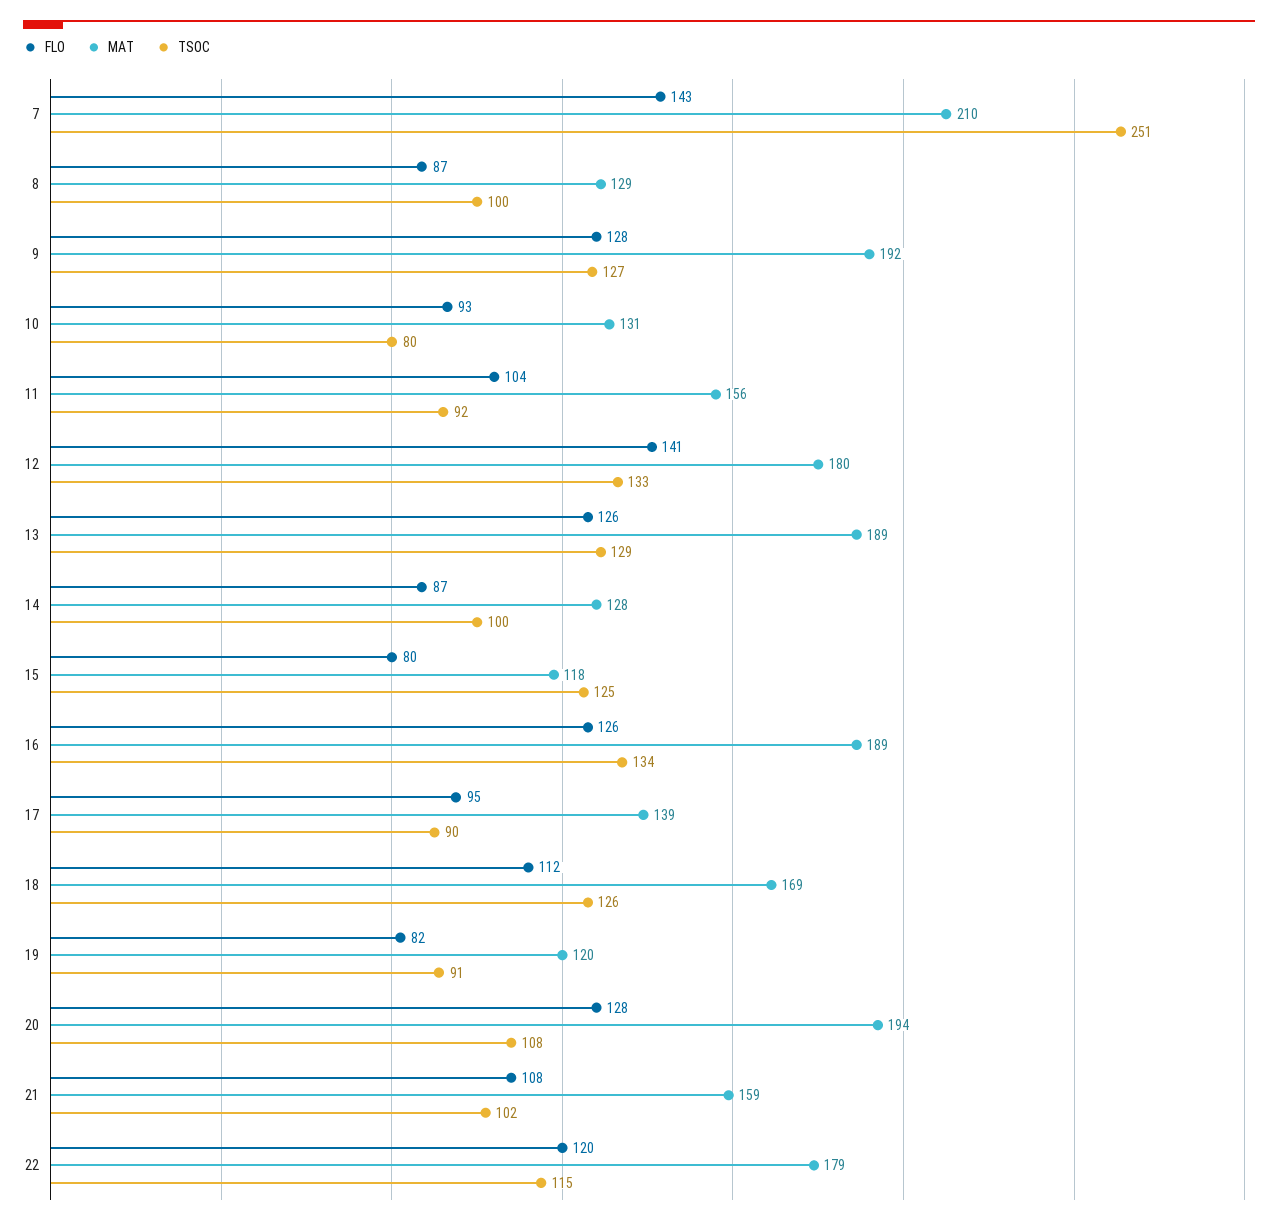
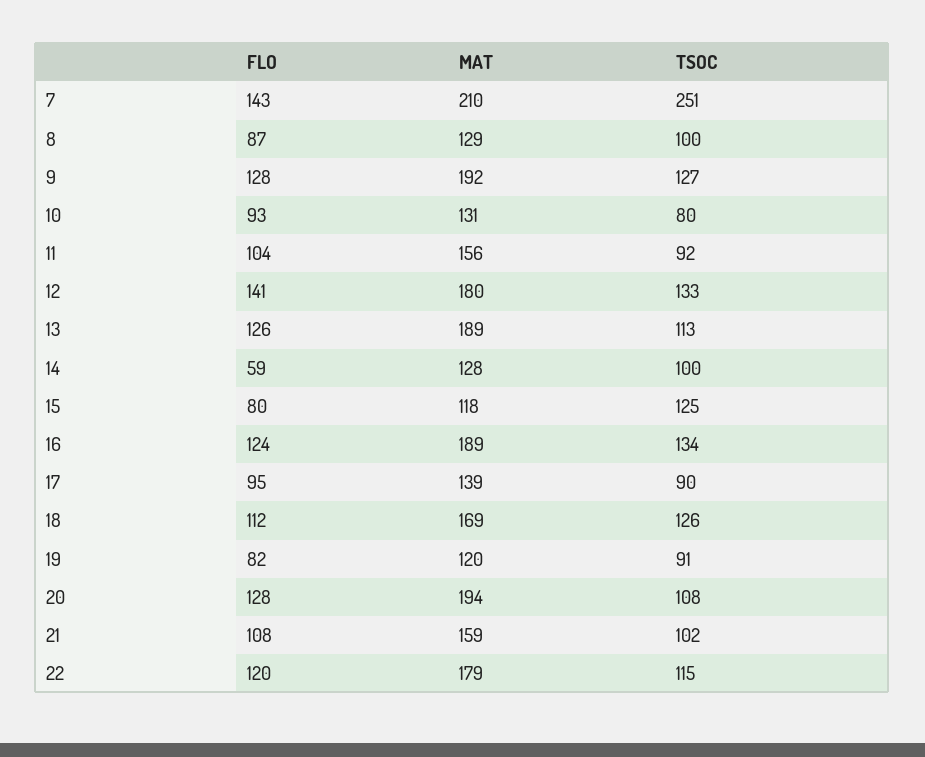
TSOC, 13: 129 -> 113
FLO, 14: 87 -> 59
FLO, 16: 126 -> 124

